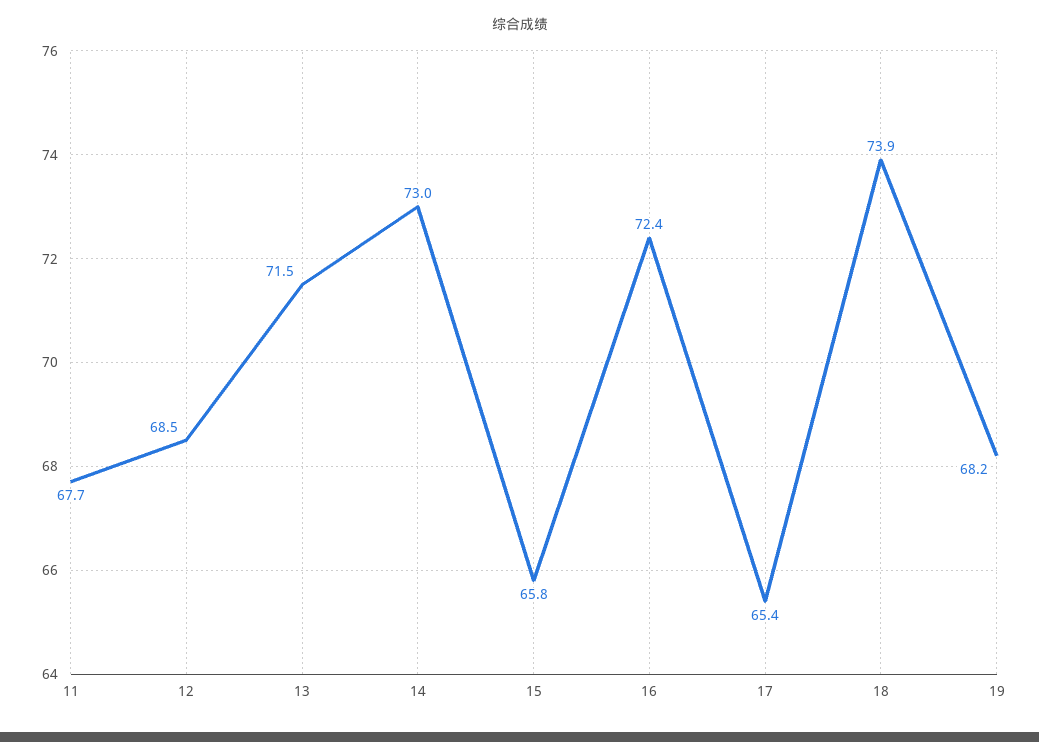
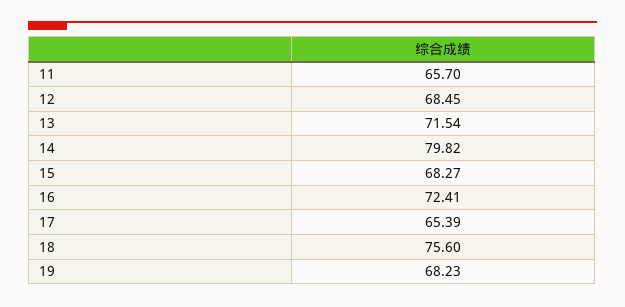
11: 67.7 -> 65.7
14: 73 -> 79.82
15: 65.8 -> 68.27
18: 73.9 -> 75.6

